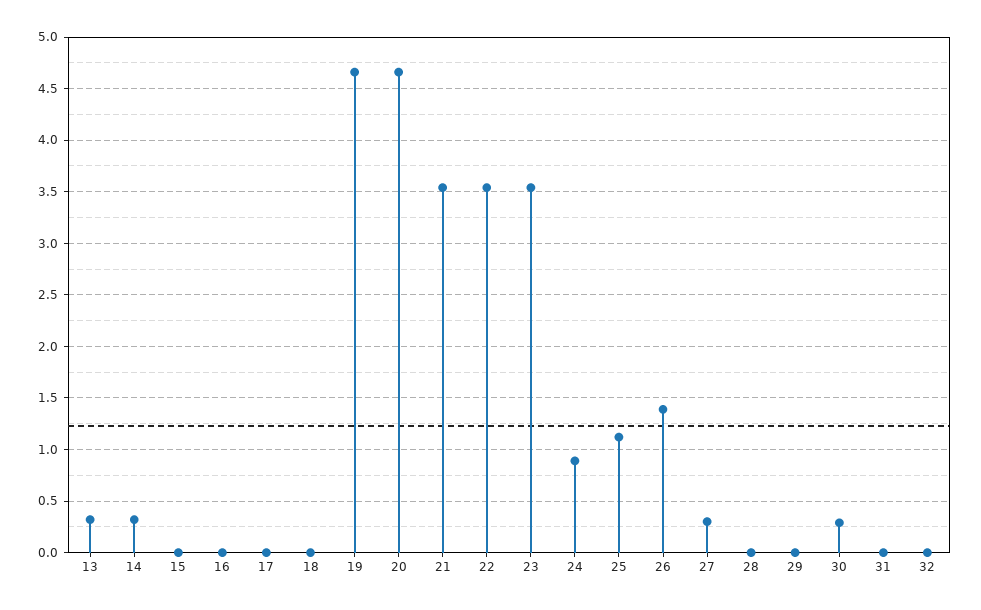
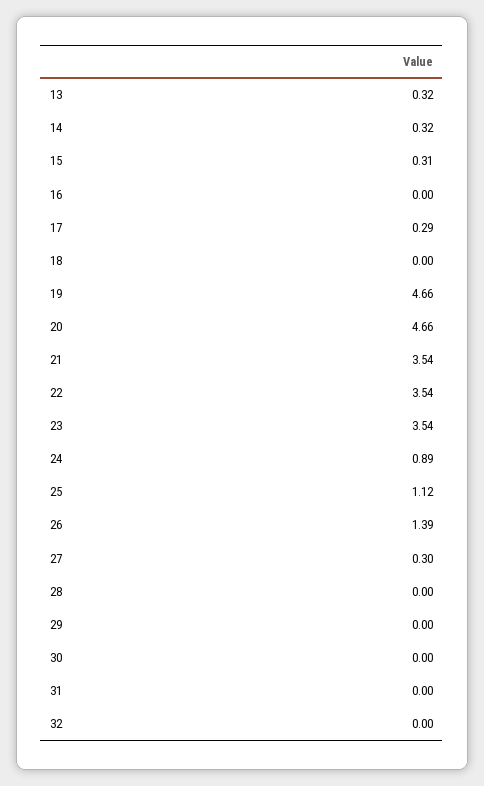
15: 0 -> 0.31
17: 0 -> 0.29
30: 0.3 -> 0

